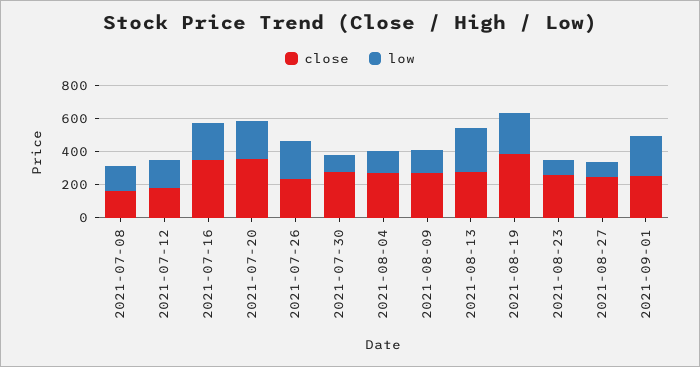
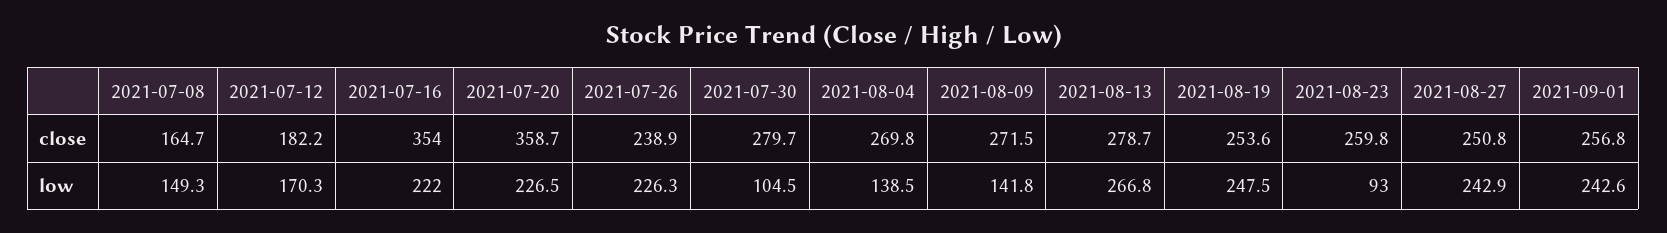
close, 2021-08-19: 400 -> 253.6
low, 2021-08-27: 100 -> 242.9

